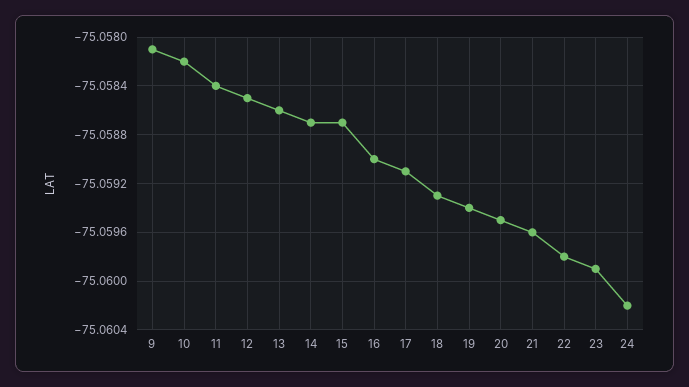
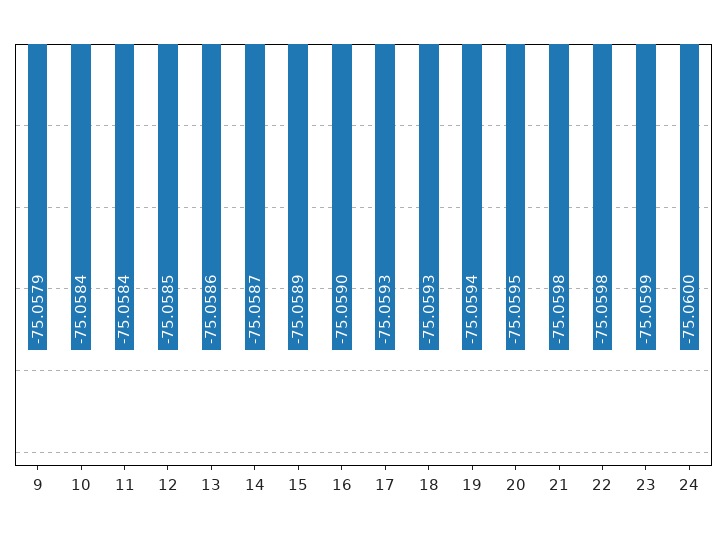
9: -75.0581 -> -75.0579
10: -75.0582 -> -75.0584
15: -75.0587 -> -75.0589
17: -75.0591 -> -75.0593
21: -75.0596 -> -75.0598
24: -75.0602 -> -75.06

